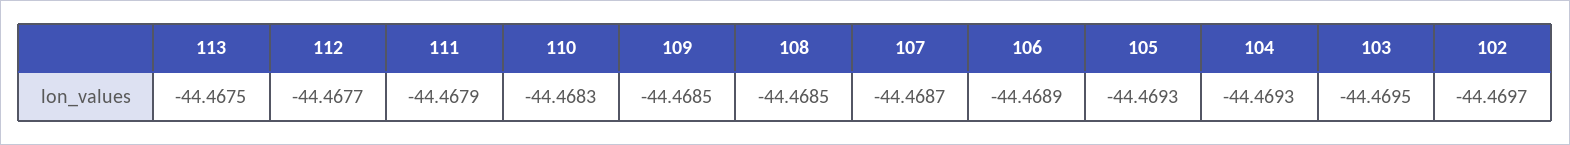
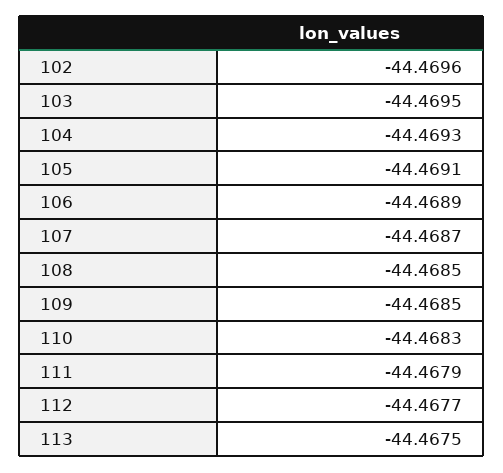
105: -44.4693 -> -44.4691
102: -44.4697 -> -44.4696

